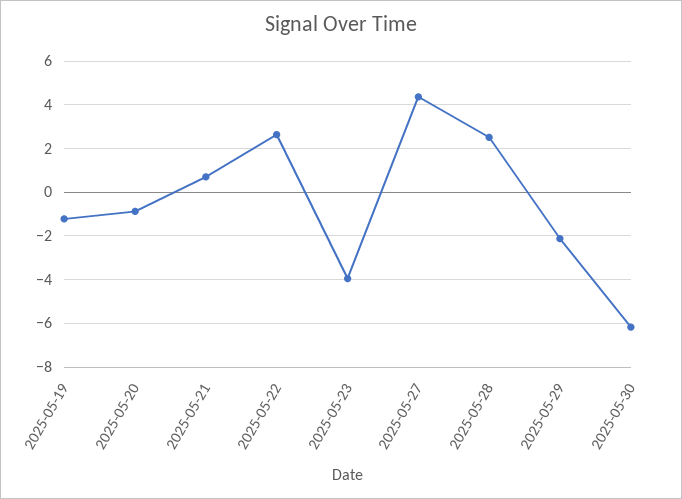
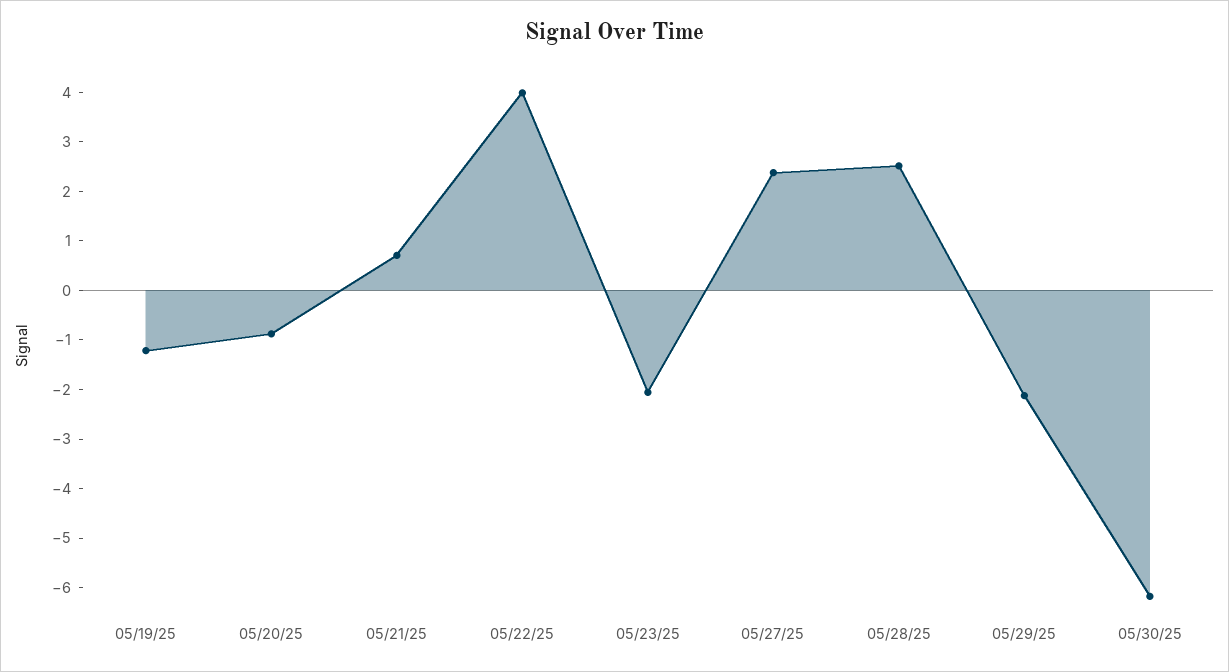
2025-05-22: 2.5 -> 4
2025-05-23: -4 -> -2
2025-05-27: 4.5 -> 2.4

